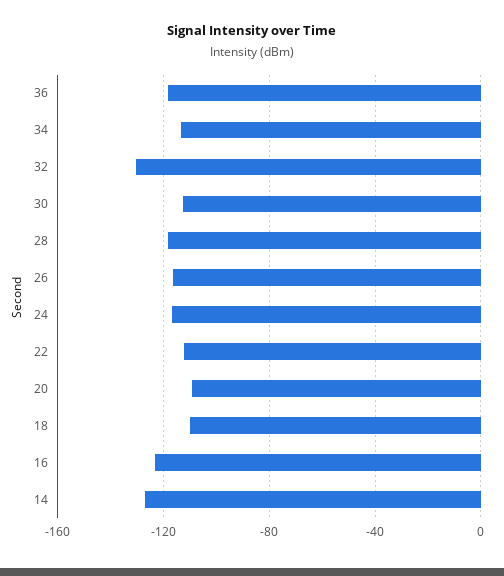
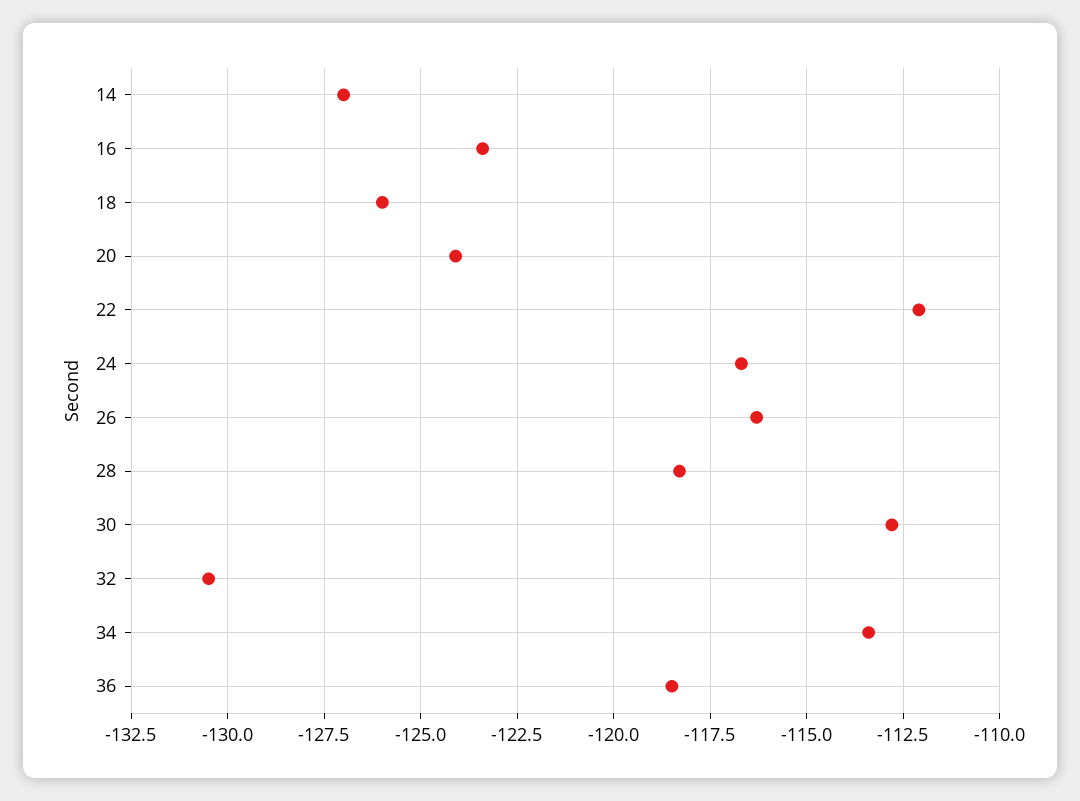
20: -110 -> -124
18: -110 -> -126

